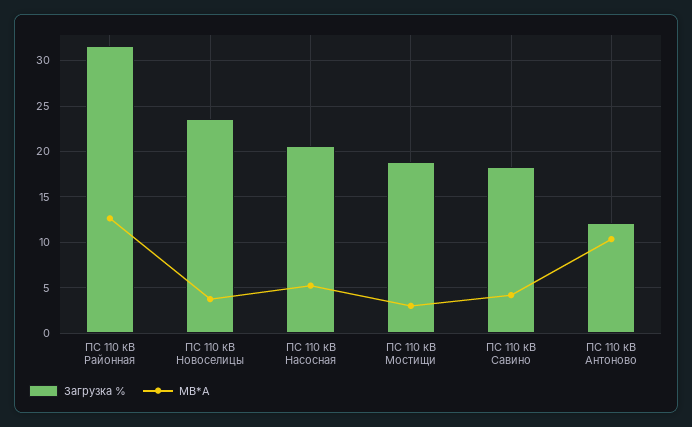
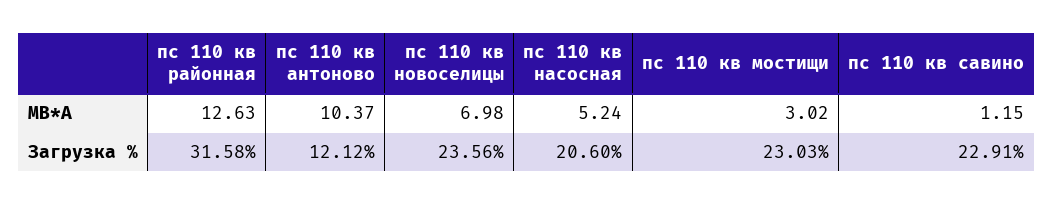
МВ*А, ПС 110 кВ Новоселицы: 4 -> 6.98
Загрузка %, ПС 110 кВ Мостищи: 19 -> 23.03
Загрузка %, ПС 110 кВ Савино: 18 -> 22.91
МВ*А, ПС 110 кВ Савино: 4 -> 1.15

